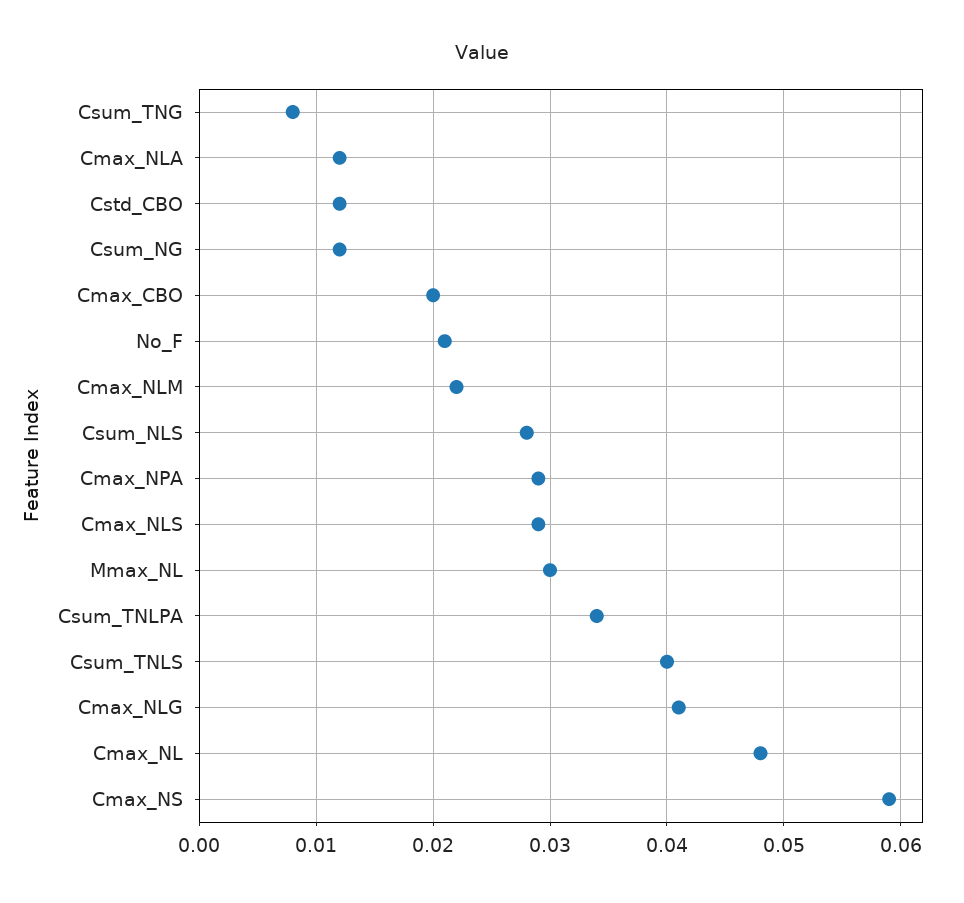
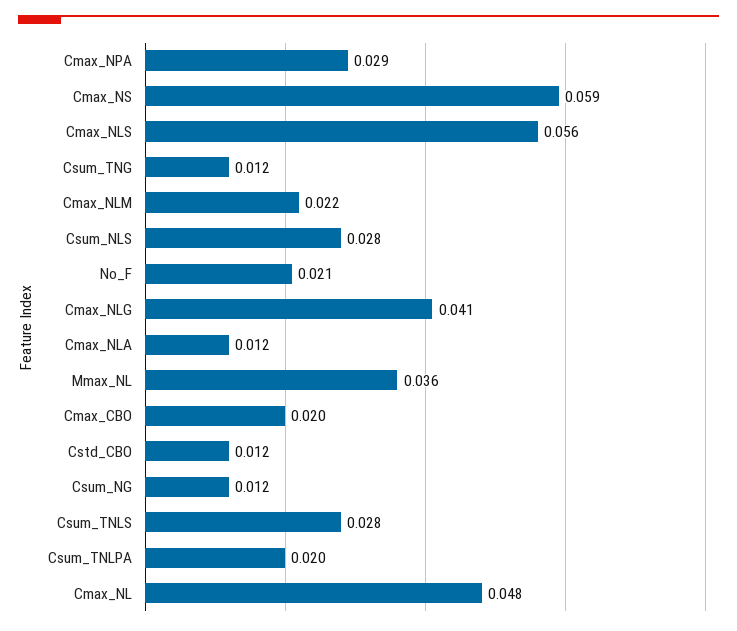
Csum_TNG: 0.008 -> 0.012
Cmax_NLS: 0.029 -> 0.056
Mmax_NL: 0.03 -> 0.036
Csum_TNLPA: 0.034 -> 0.02
Csum_TNLS: 0.04 -> 0.028

